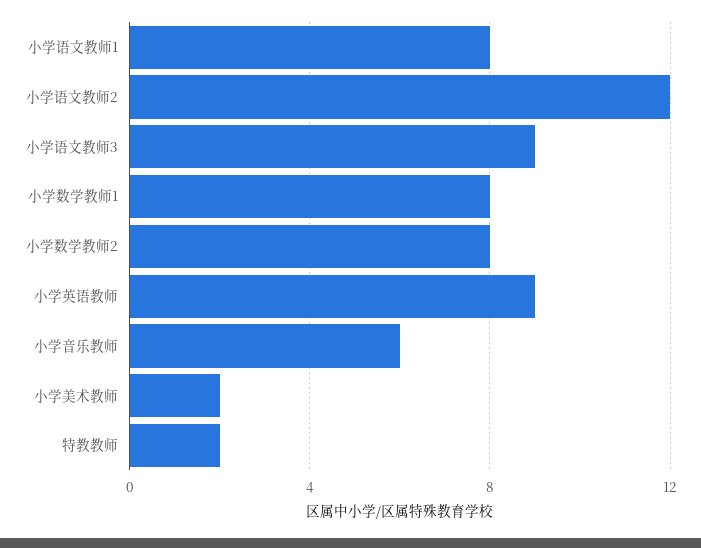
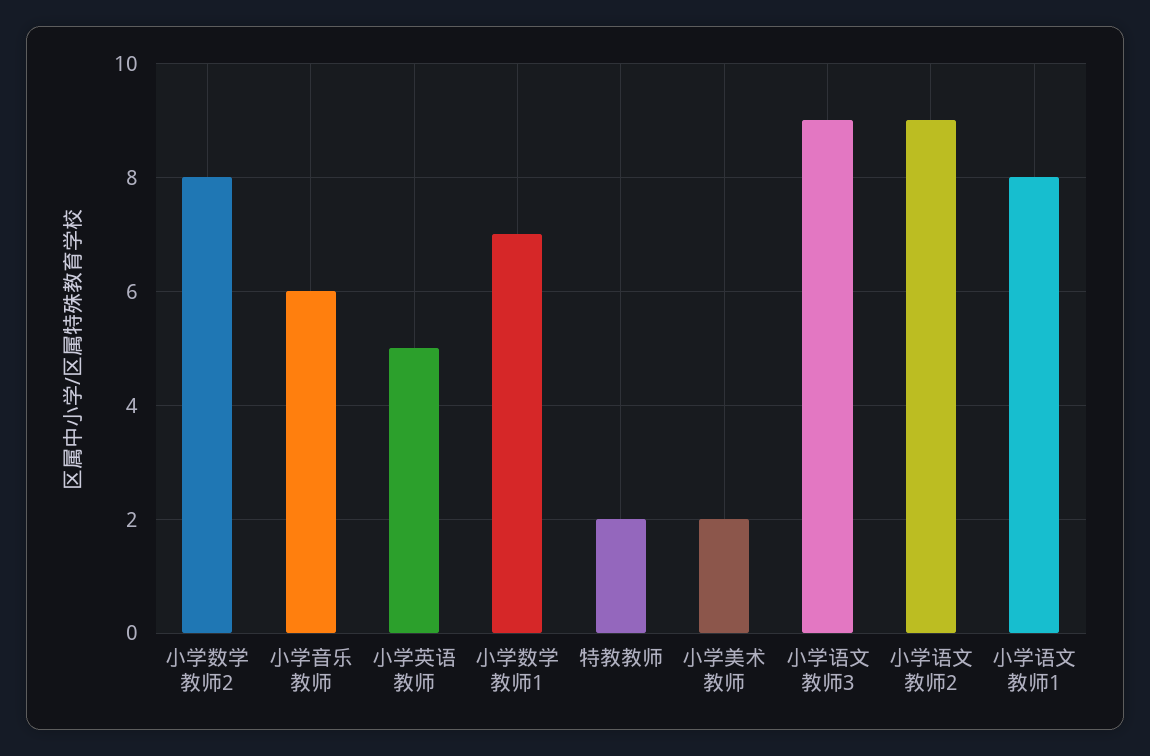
小学语文教师2: 12 -> 9
小学数学教师1: 8 -> 7
小学英语教师: 9 -> 5

